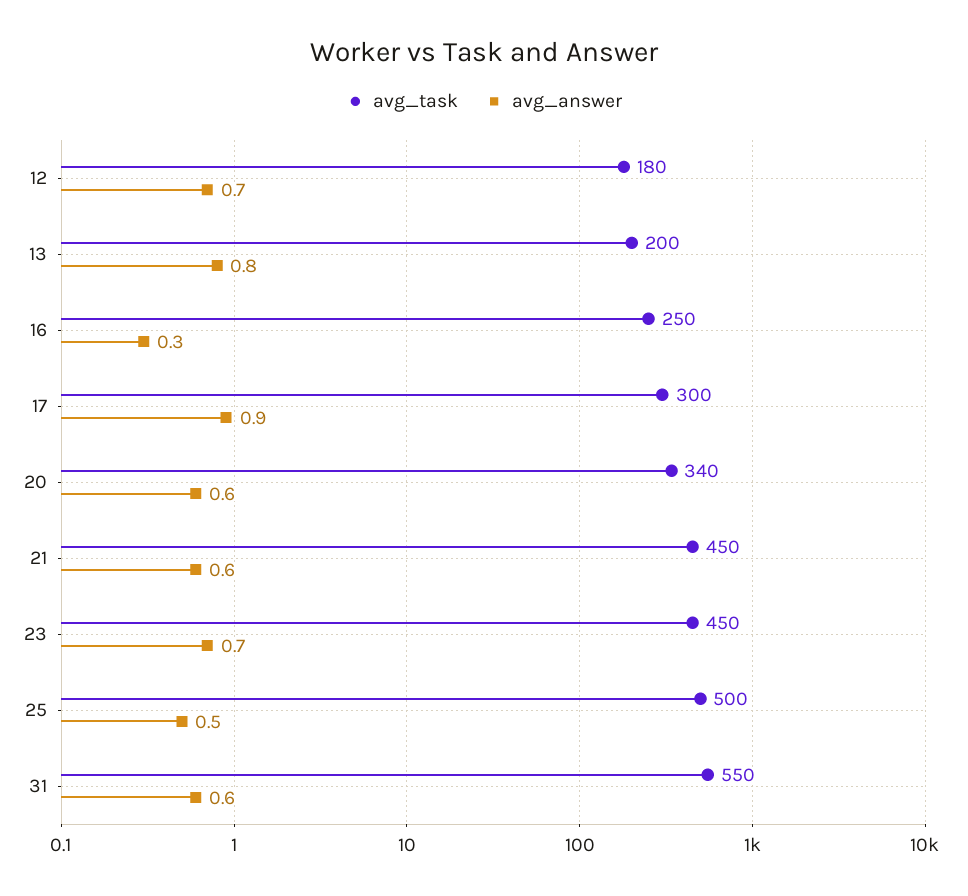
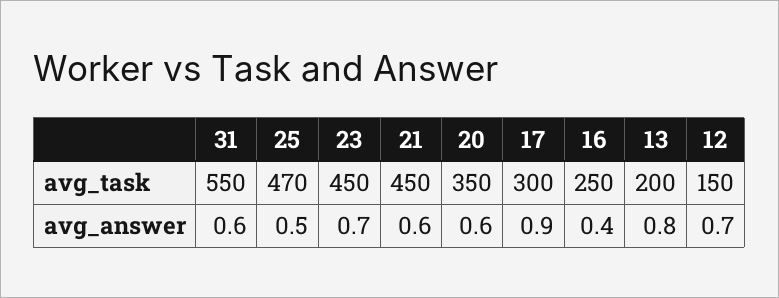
avg_task, 12: 180 -> 150
avg_answer, 16: 0.3 -> 0.4
avg_task, 20: 340 -> 350
avg_task, 25: 500 -> 470

